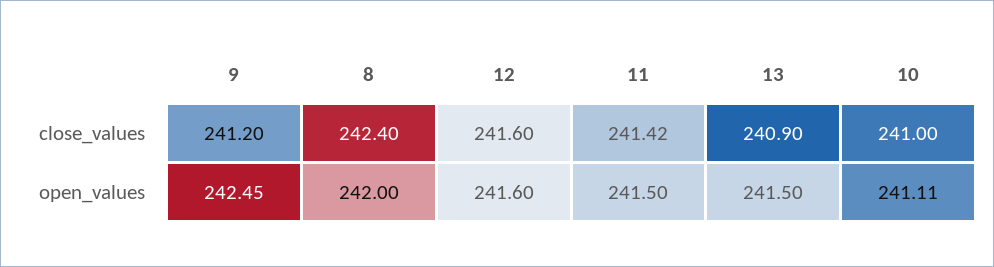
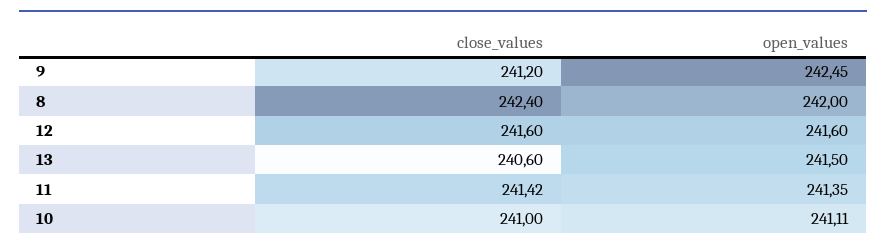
13, close_values: 240.9 -> 240.6
11, open_values: 241.5 -> 241.35

